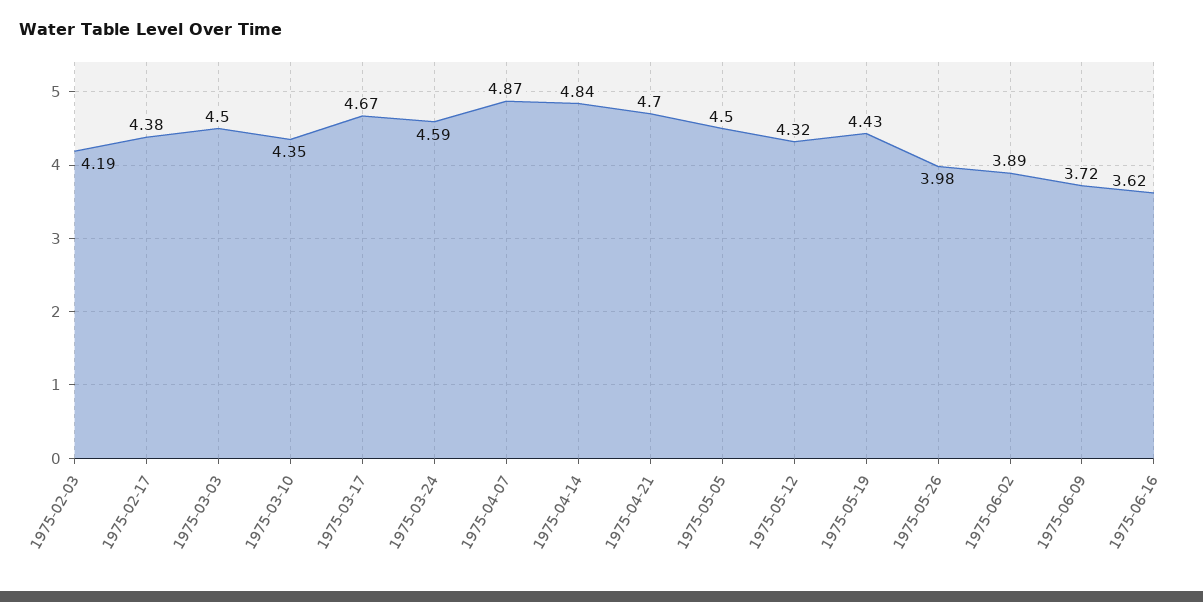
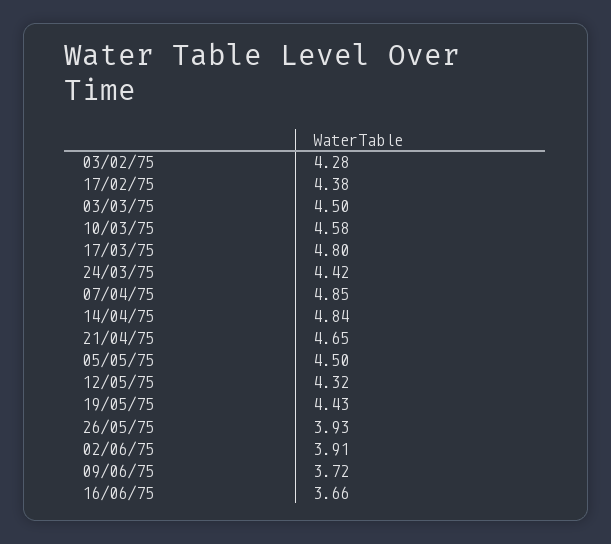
1975-02-03: 4.19 -> 4.28
1975-03-10: 4.35 -> 4.58
1975-03-17: 4.67 -> 4.8
1975-03-24: 4.59 -> 4.42
1975-04-07: 4.87 -> 4.85
1975-04-21: 4.7 -> 4.65
1975-05-26: 3.98 -> 3.93
1975-06-02: 3.89 -> 3.91
1975-06-16: 3.62 -> 3.66

